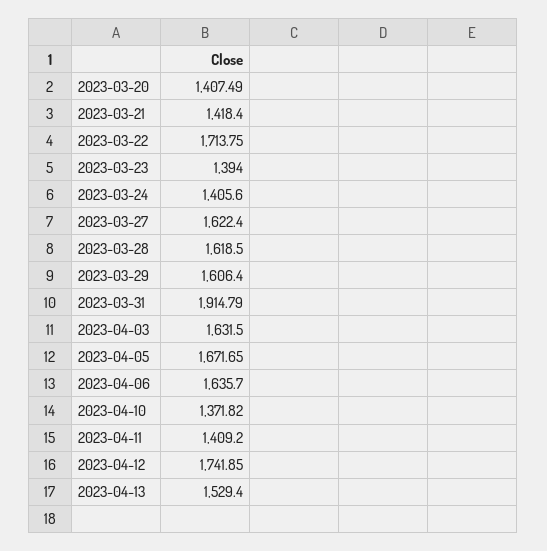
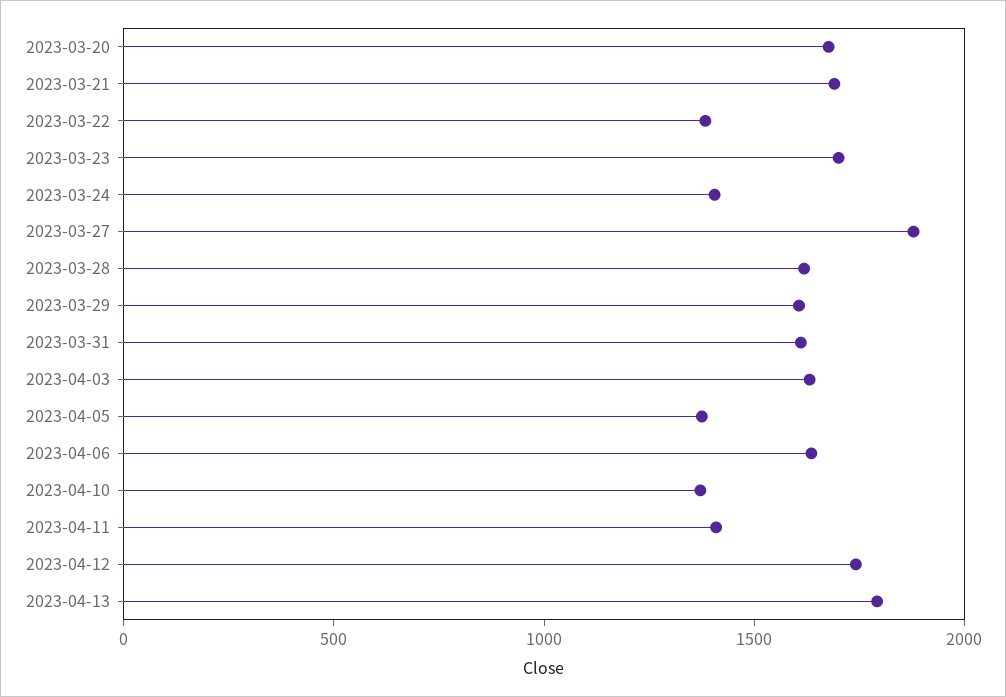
2023-03-20: 1407.49 -> 1700
2023-03-21: 1418.4 -> 1700
2023-03-22: 1713.75 -> 1400
2023-03-23: 1394 -> 1700
2023-03-27: 1622.4 -> 1900
2023-03-31: 1914.79 -> 1600
2023-04-05: 1671.65 -> 1400
2023-04-13: 1529.4 -> 1800

